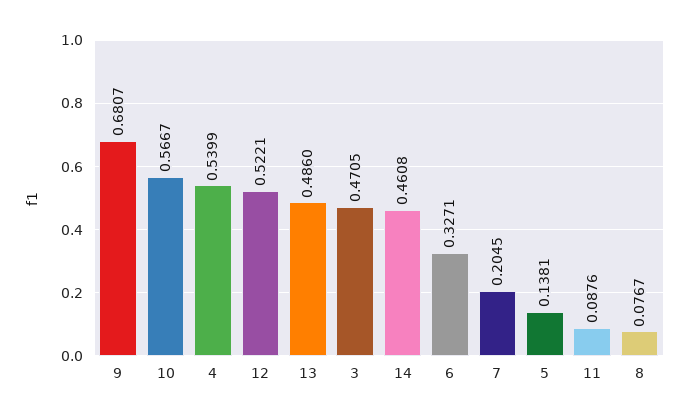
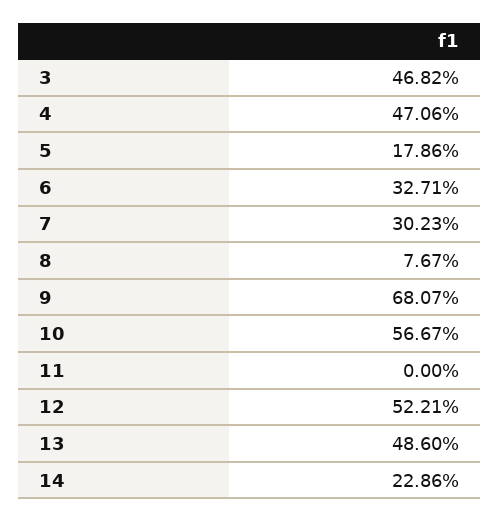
4: 0.5399 -> 0.4706
3: 0.4705 -> 0.4682
14: 0.4608 -> 0.2286
7: 0.2045 -> 0.3023
5: 0.1381 -> 0.1786
11: 0.0876 -> 0

